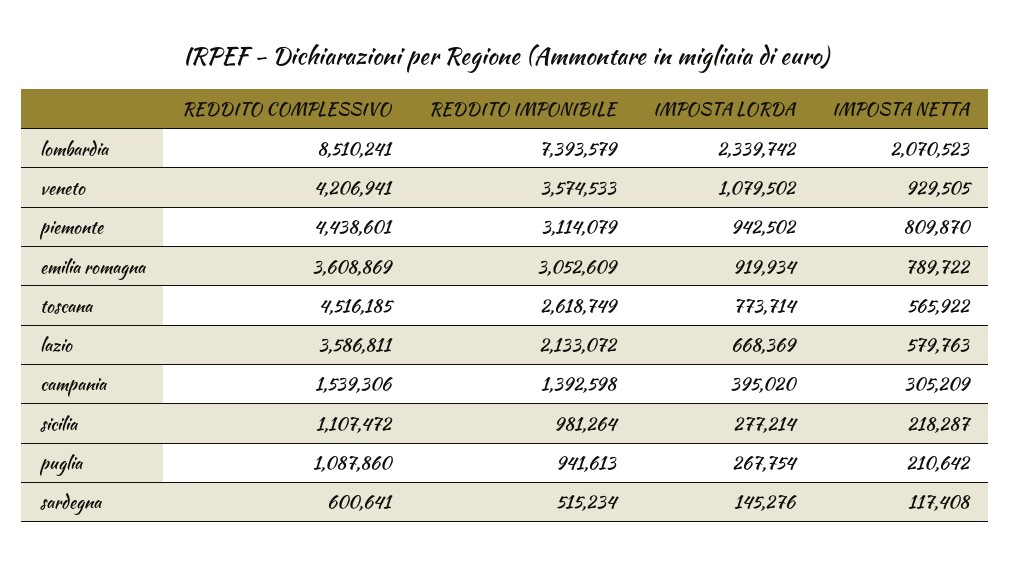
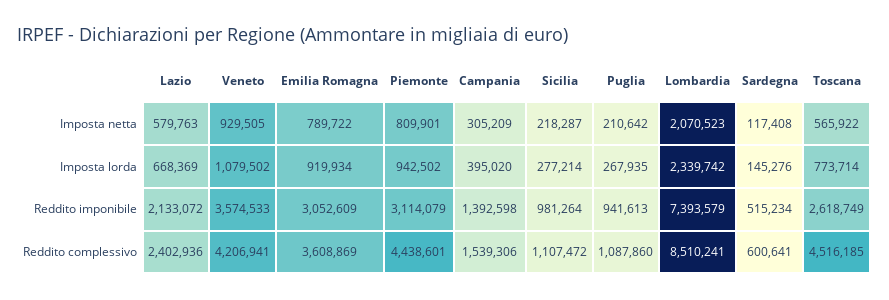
IMPOSTA NETTA, piemonte: 809870 -> 809901
REDDITO COMPLESSIVO, lazio: 3586811 -> 2402936
IMPOSTA LORDA, puglia: 267754 -> 267935

